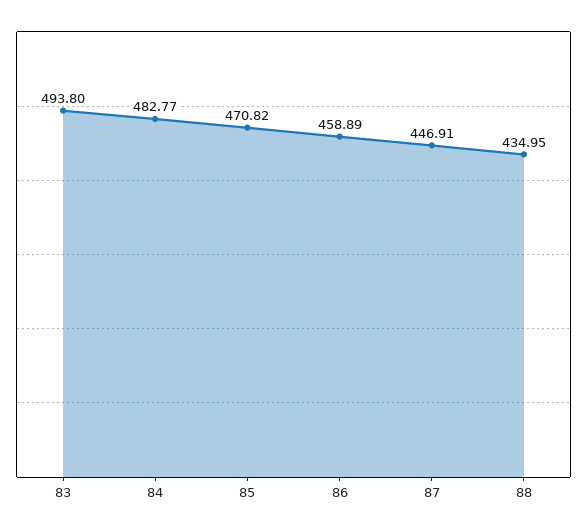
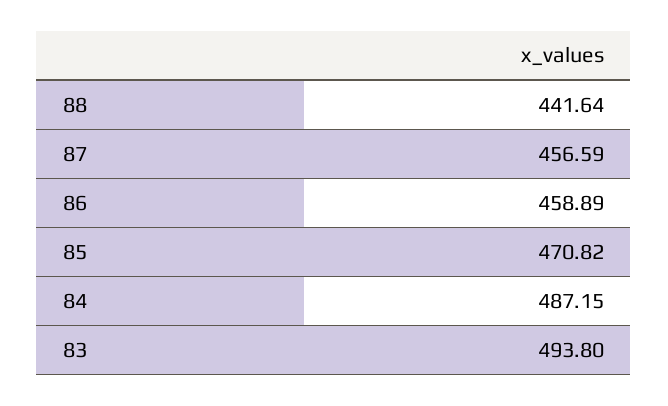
84: 482.77 -> 487.15
87: 446.91 -> 456.59
88: 434.95 -> 441.64

